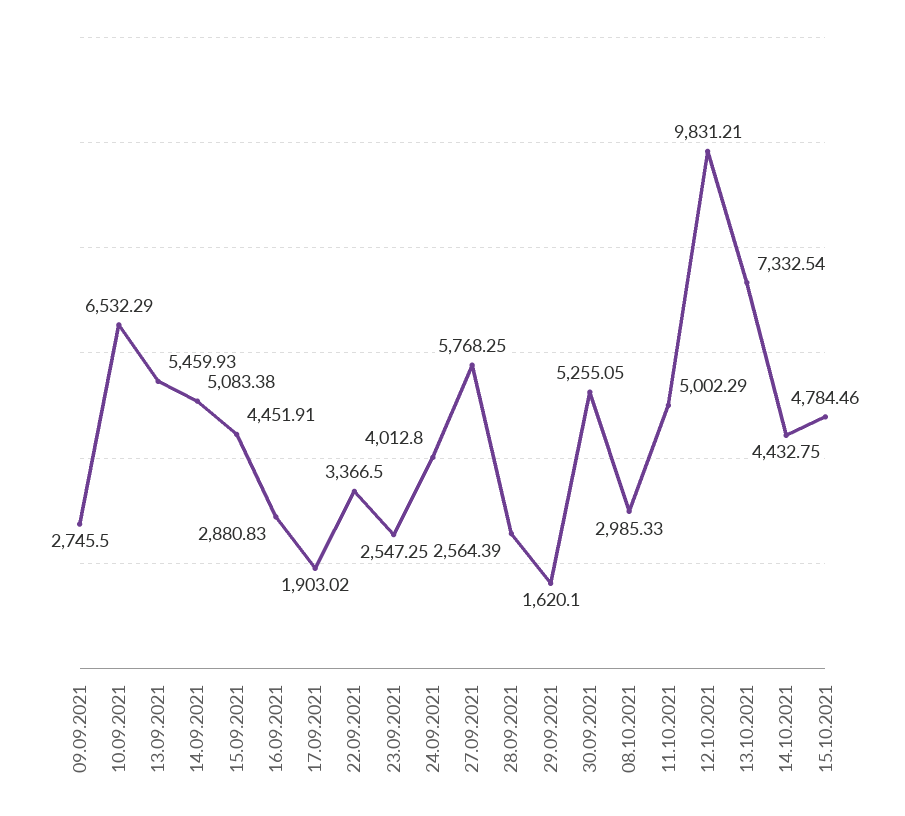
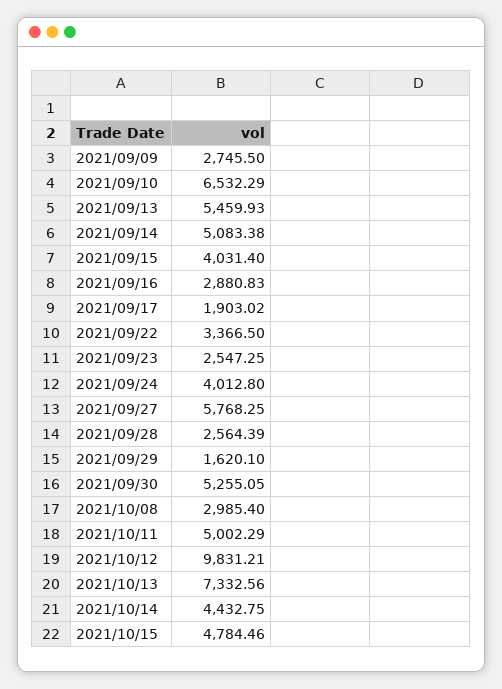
15.09.2021: 4451.91 -> 4031.4
08.10.2021: 2985.33 -> 2985.4
13.10.2021: 7332.54 -> 7332.56

